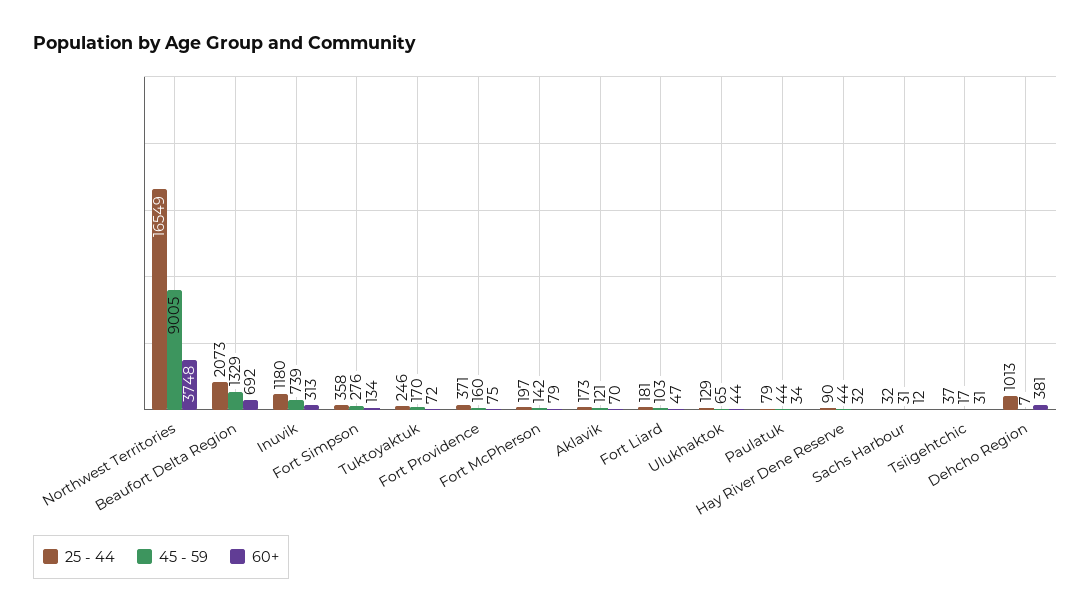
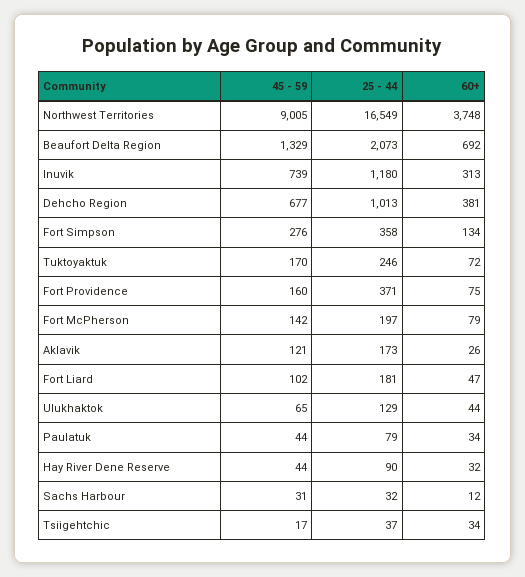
60+, Aklavik: 70 -> 26
45 - 59, Fort Liard: 103 -> 102
60+, Tsiigehtchic: 31 -> 34
45 - 59, Dehcho Region: 7 -> 677

